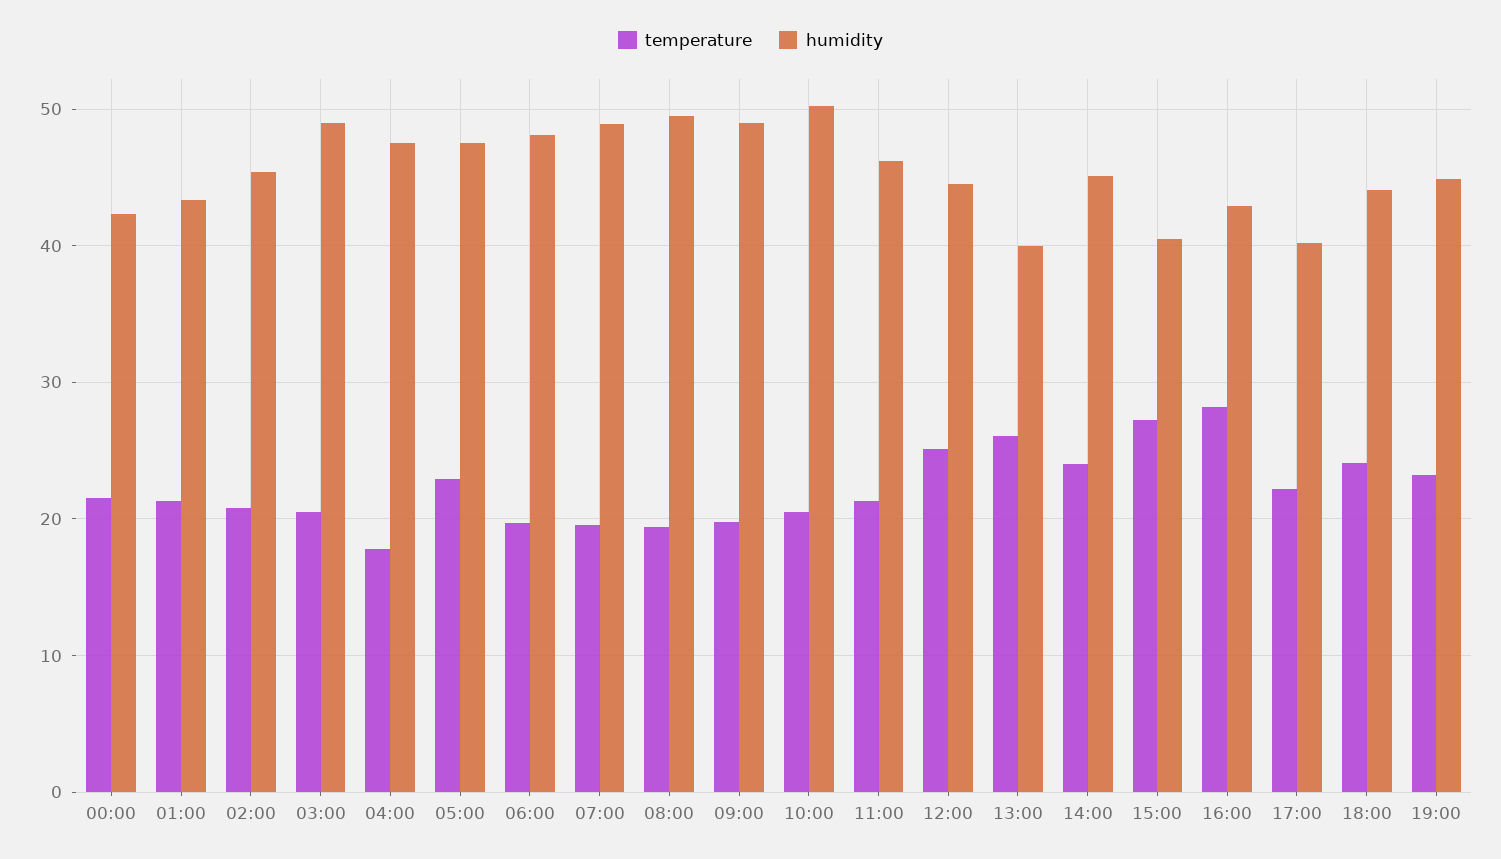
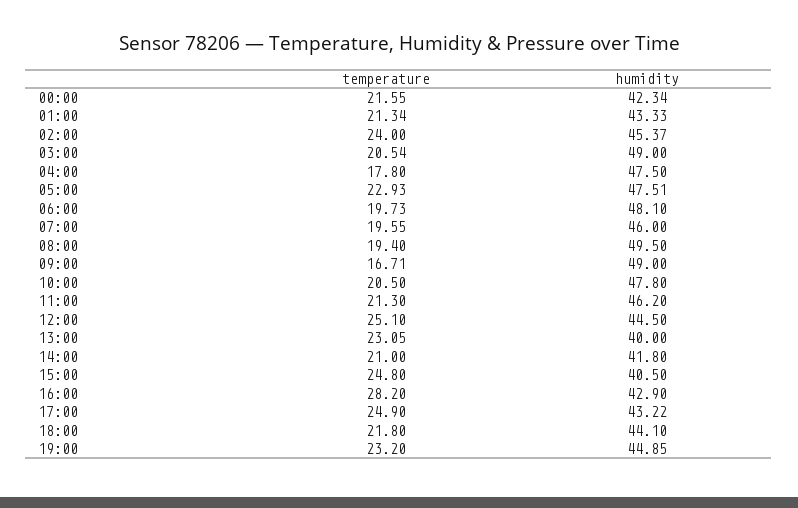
temperature, 02:00: 21 -> 24
humidity, 07:00: 49 -> 46
temperature, 09:00: 20 -> 16.71
humidity, 10:00: 50 -> 47.8
temperature, 13:00: 26 -> 23.05
temperature, 14:00: 24 -> 21
humidity, 14:00: 45 -> 41.8
temperature, 15:00: 27 -> 24.8
temperature, 17:00: 22 -> 24.9
humidity, 17:00: 40 -> 43.22
temperature, 18:00: 24 -> 21.8

